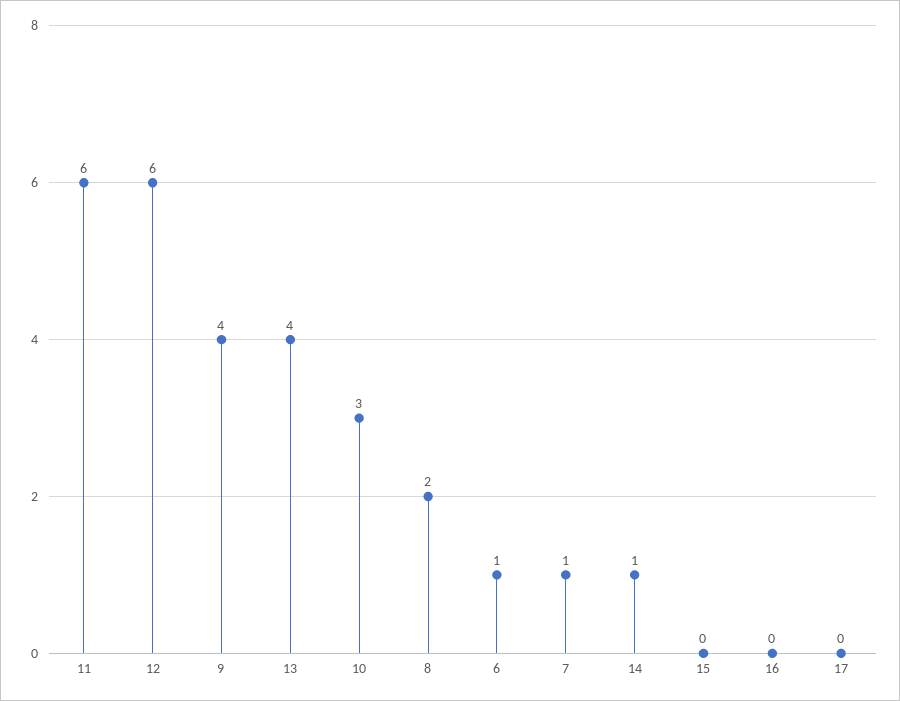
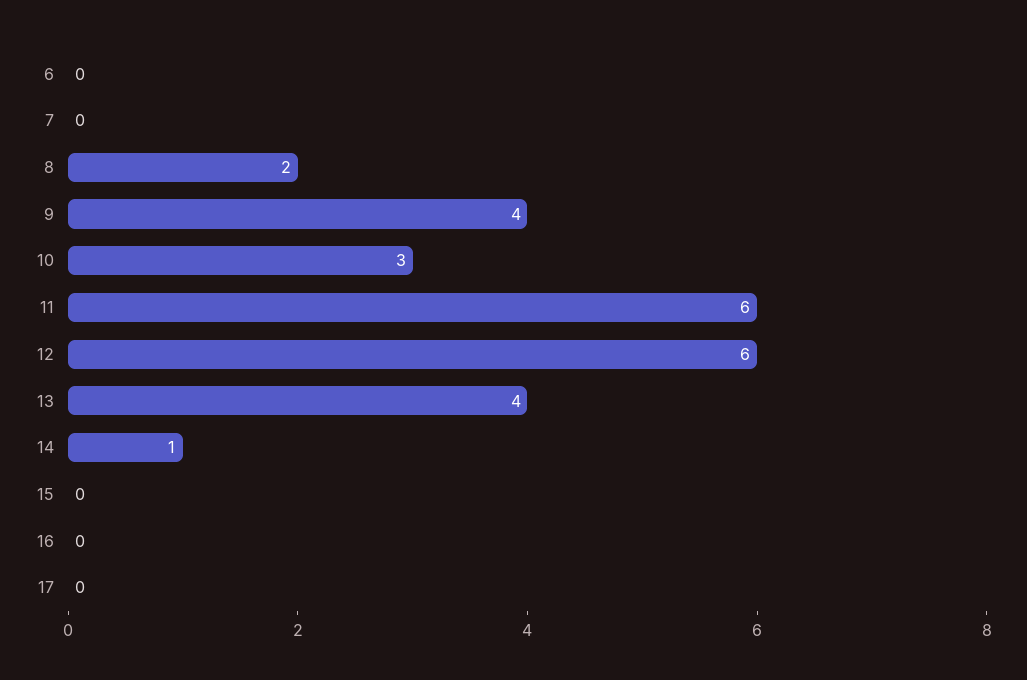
6: 1 -> 0
7: 1 -> 0

